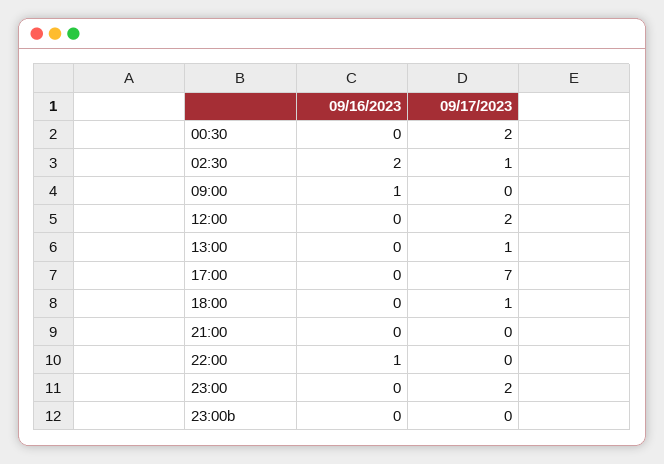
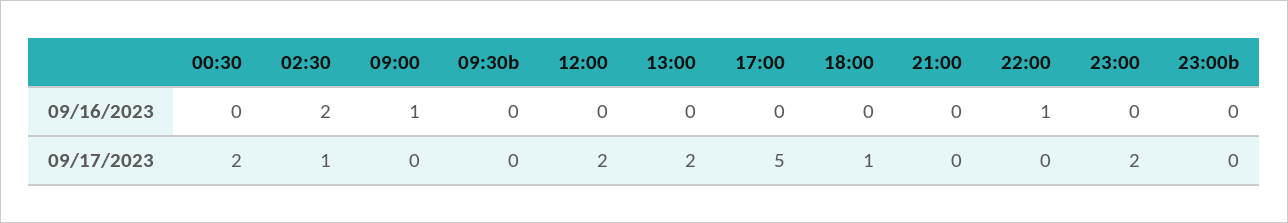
09/17/2023, 13:00: 1 -> 2
09/17/2023, 17:00: 7 -> 5
09/16/2023, 09:30b: none -> 0
09/17/2023, 09:30b: none -> 0

